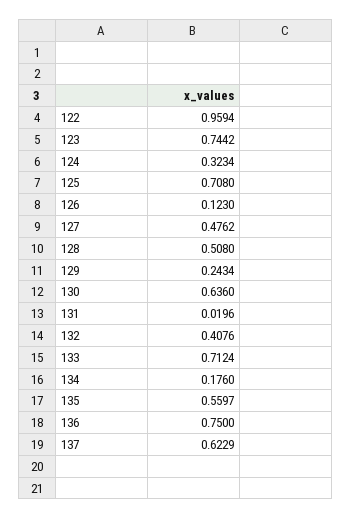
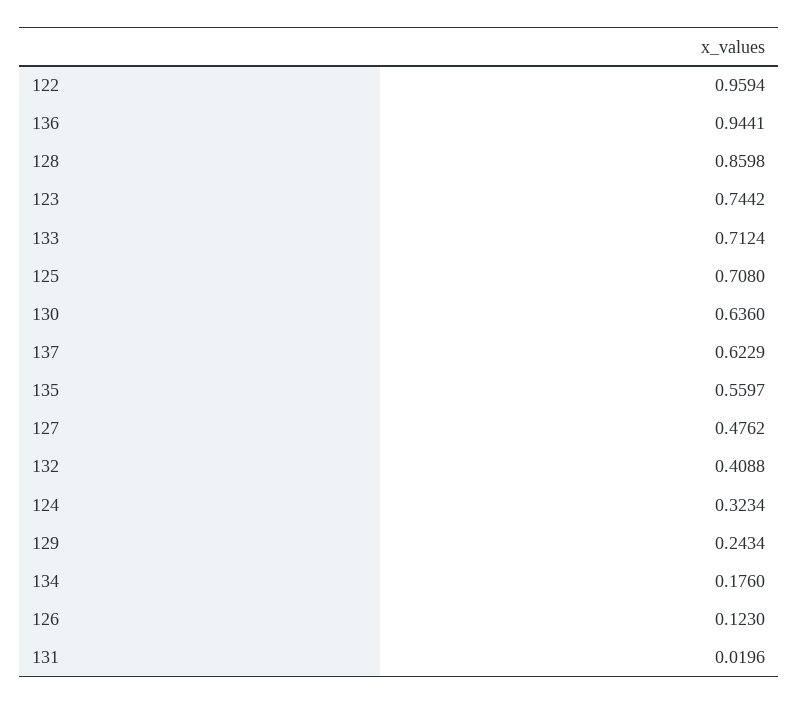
128: 0.508 -> 0.8598
132: 0.4076 -> 0.4088
136: 0.75 -> 0.9441

